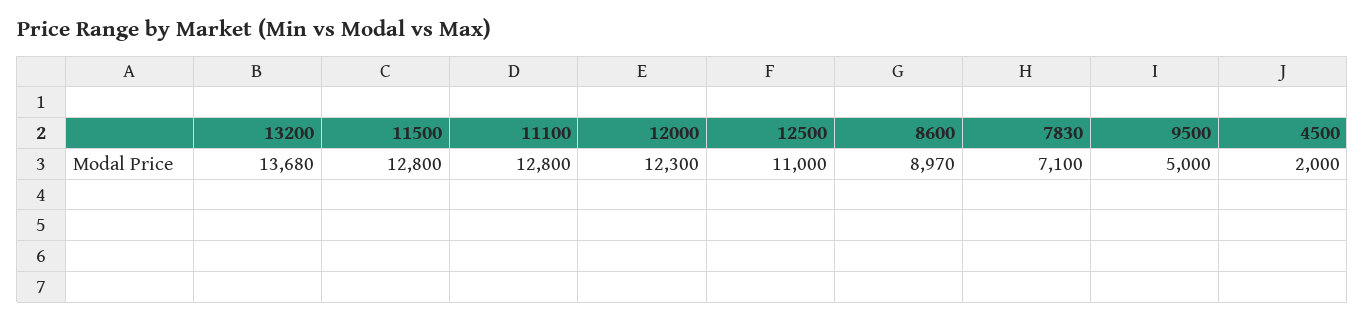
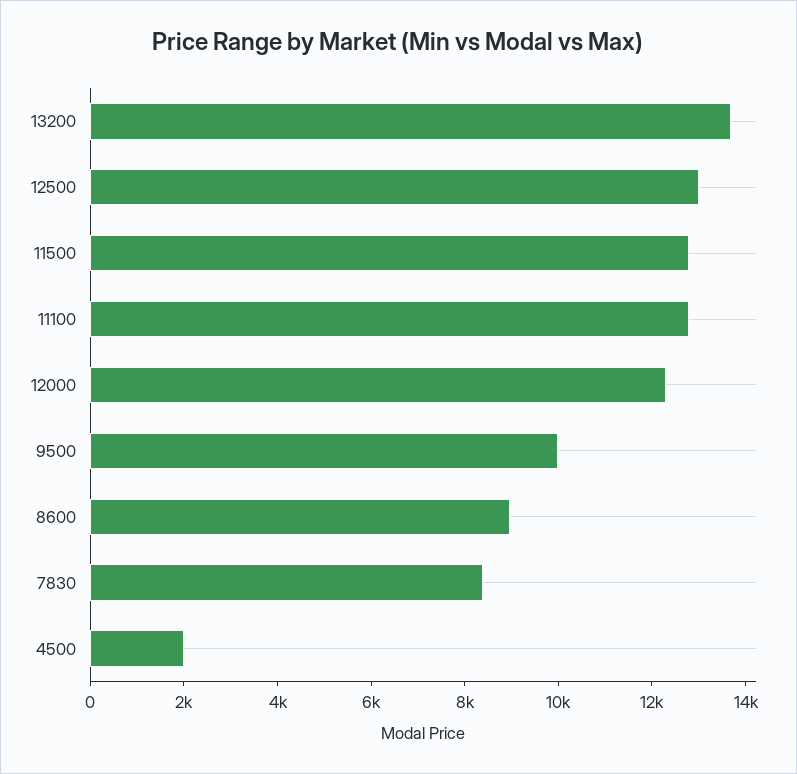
12500: 11000 -> 13000
7830: 7100 -> 8500
9500: 5000 -> 10000

